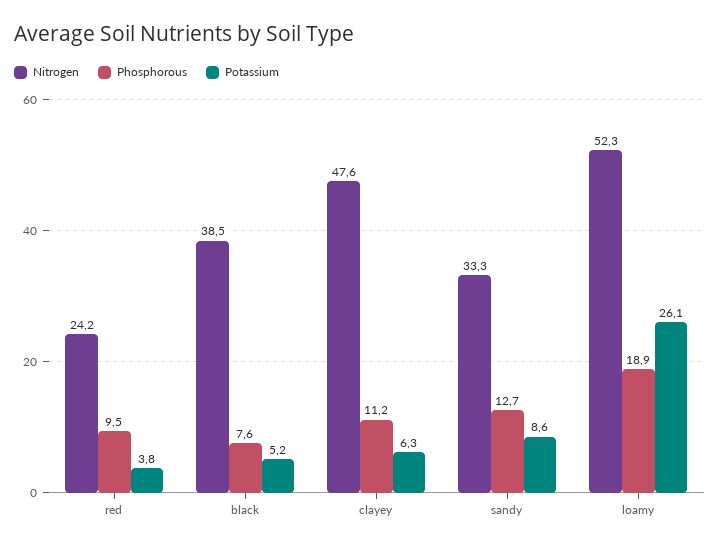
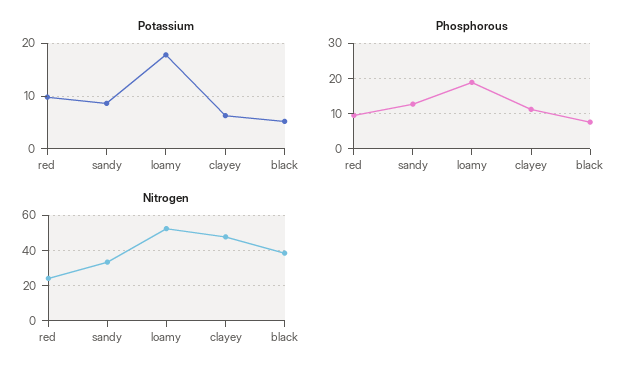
Potassium, red: 3.8 -> 10
Potassium, loamy: 26.1 -> 18

